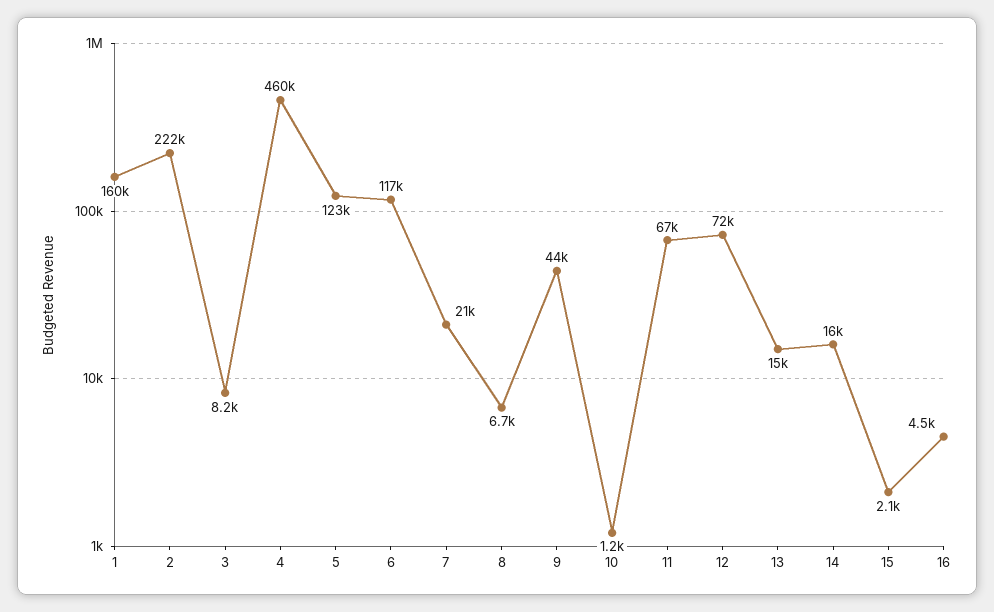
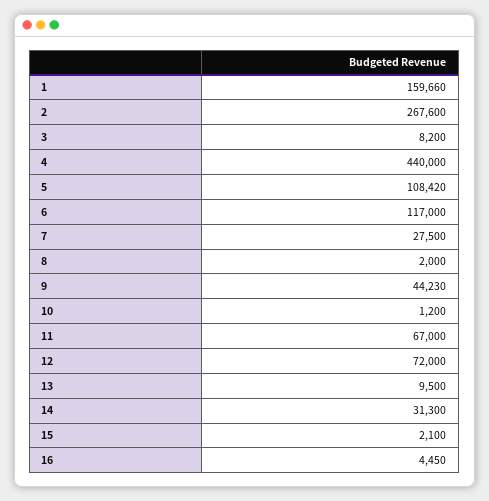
2: 222000 -> 267600
4: 460000 -> 440000
5: 123000 -> 108420
7: 21000 -> 27500
8: 6700 -> 2000
13: 15000 -> 9500
14: 16000 -> 31300

